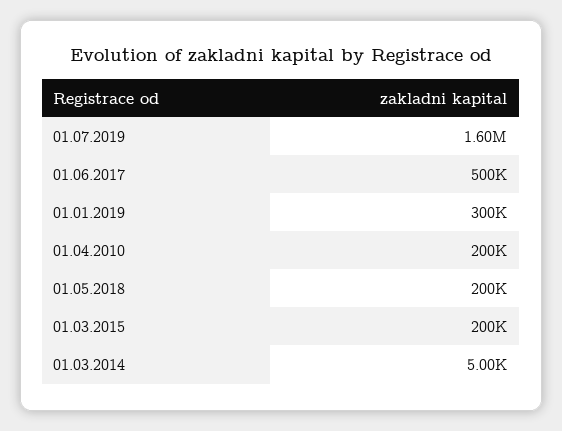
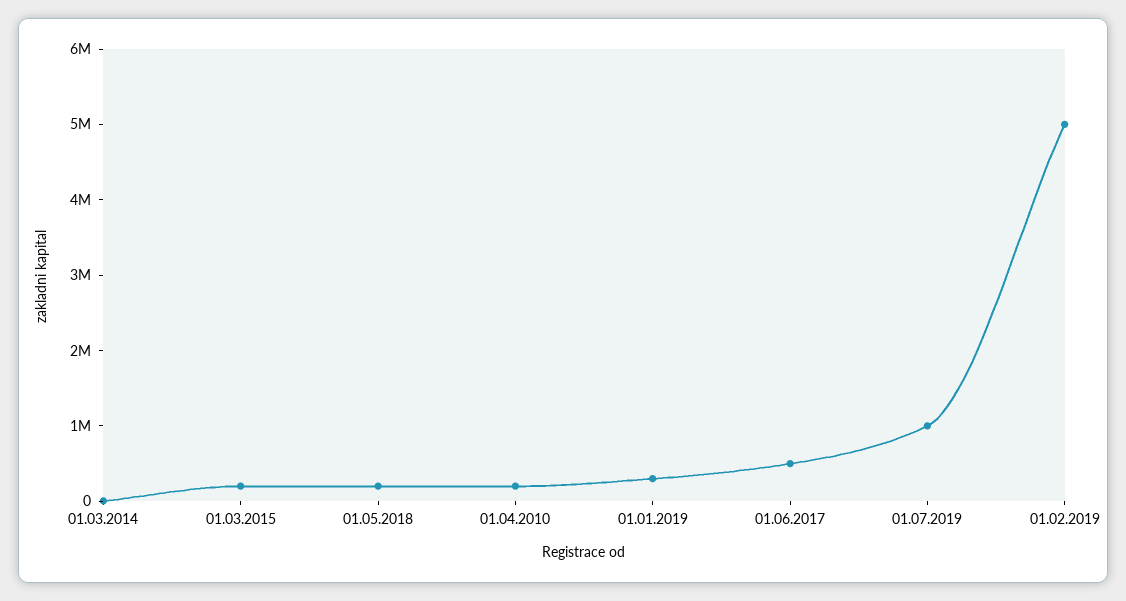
01.07.2019: 1600000 -> 1000000
01.02.2019: none -> 5000000

